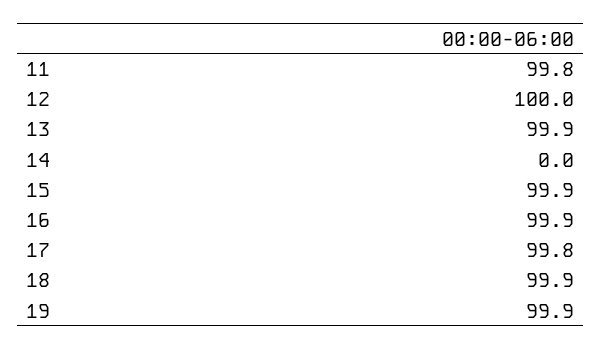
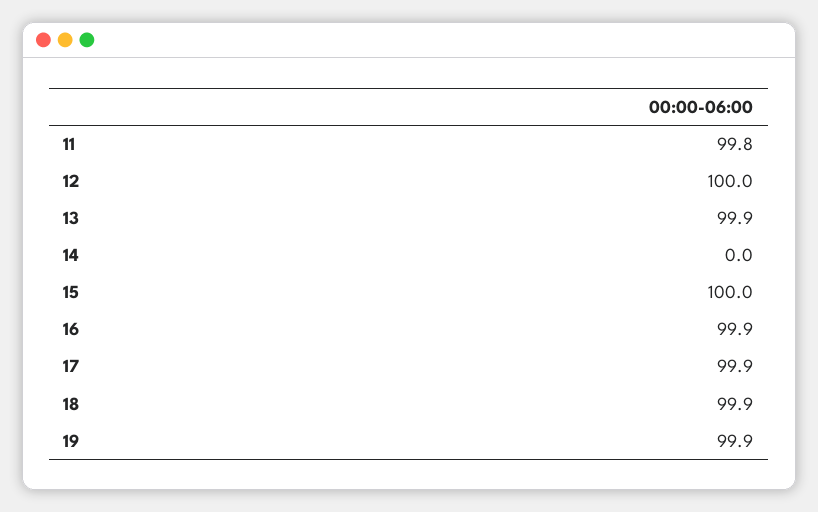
15: 99.9 -> 100
17: 99.8 -> 99.9

